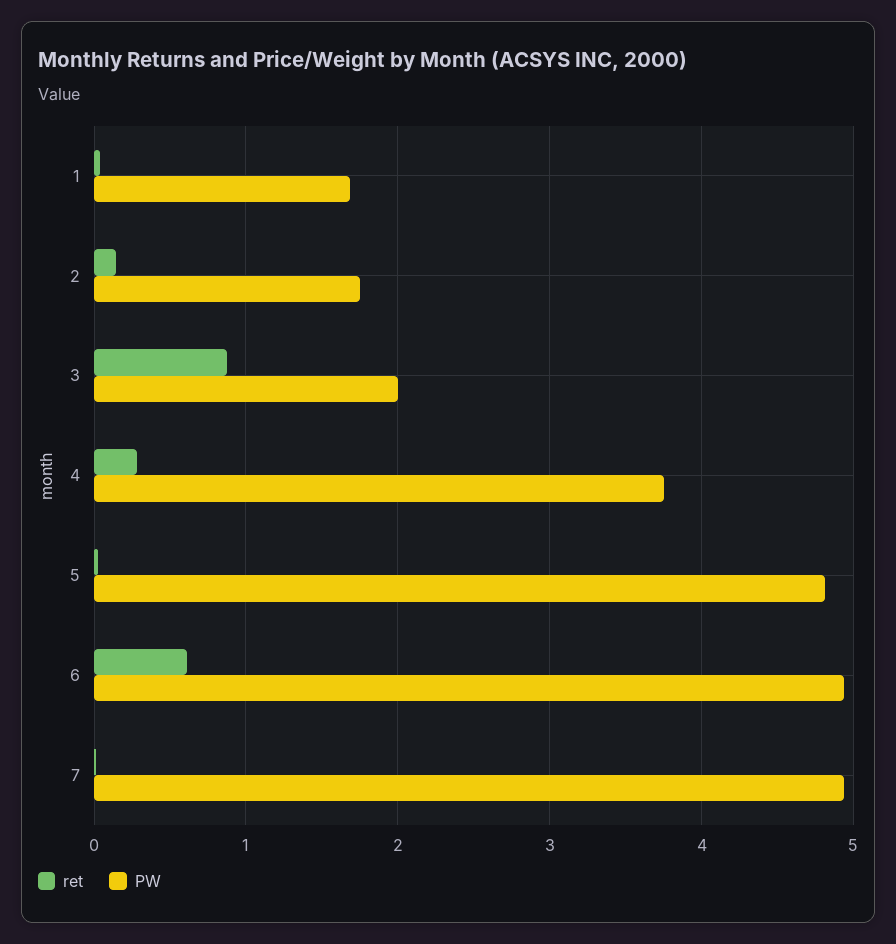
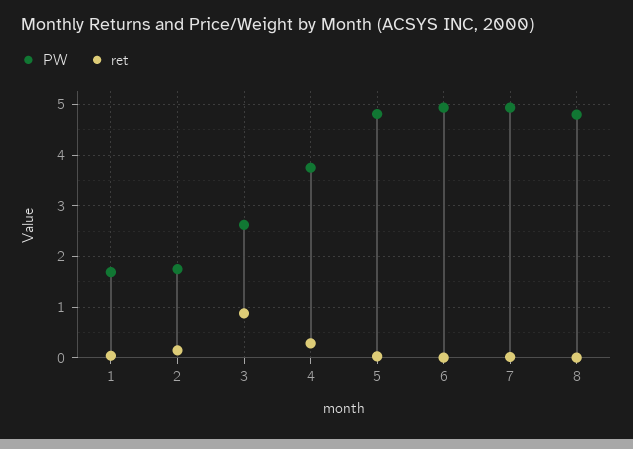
PW, 3: 2 -> 2.6
ret, 6: 0.6 -> 0
PW, 8: none -> 4.8
ret, 8: none -> 0

